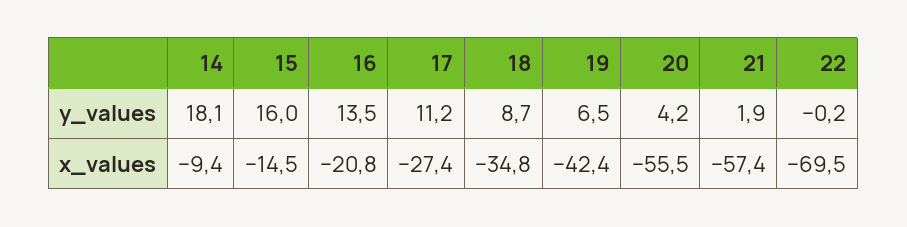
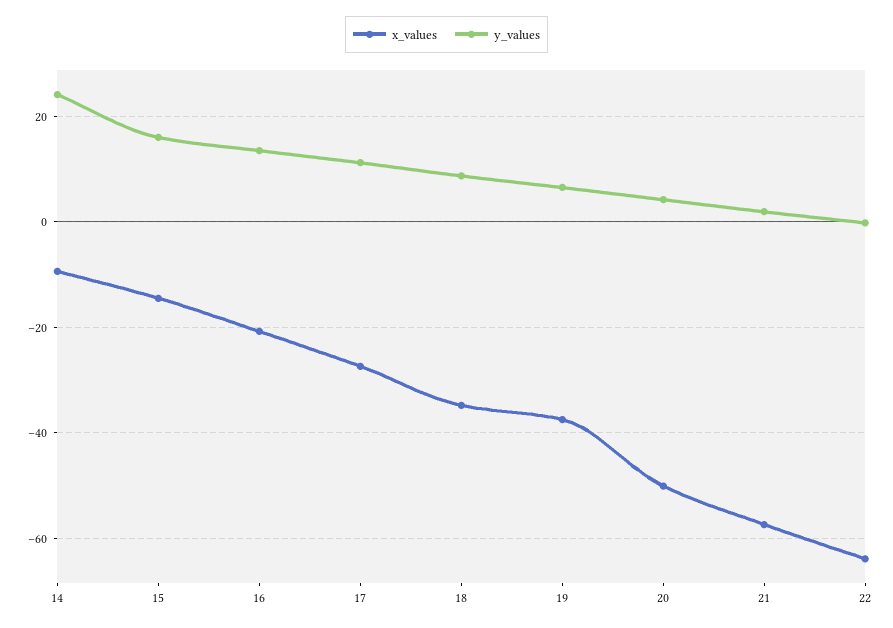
y_values, 14: 18.1 -> 24
x_values, 19: -42.4 -> -38
x_values, 20: -55.5 -> -50
x_values, 22: -69.5 -> -64

